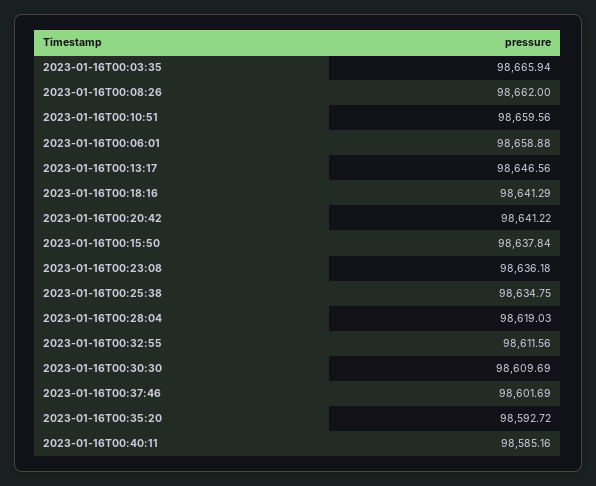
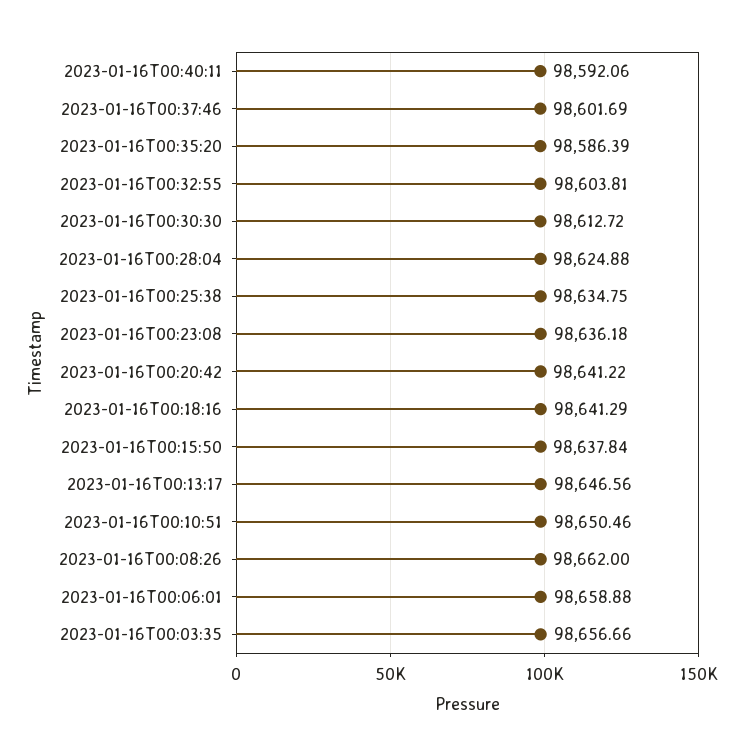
2023-01-16T00:03:35: 98665.94 -> 98656.66
2023-01-16T00:10:51: 98659.56 -> 98650.46
2023-01-16T00:28:04: 98619.03 -> 98624.88
2023-01-16T00:32:55: 98611.56 -> 98603.81
2023-01-16T00:30:30: 98609.69 -> 98612.72
2023-01-16T00:35:20: 98592.72 -> 98586.39
2023-01-16T00:40:11: 98585.16 -> 98592.06

